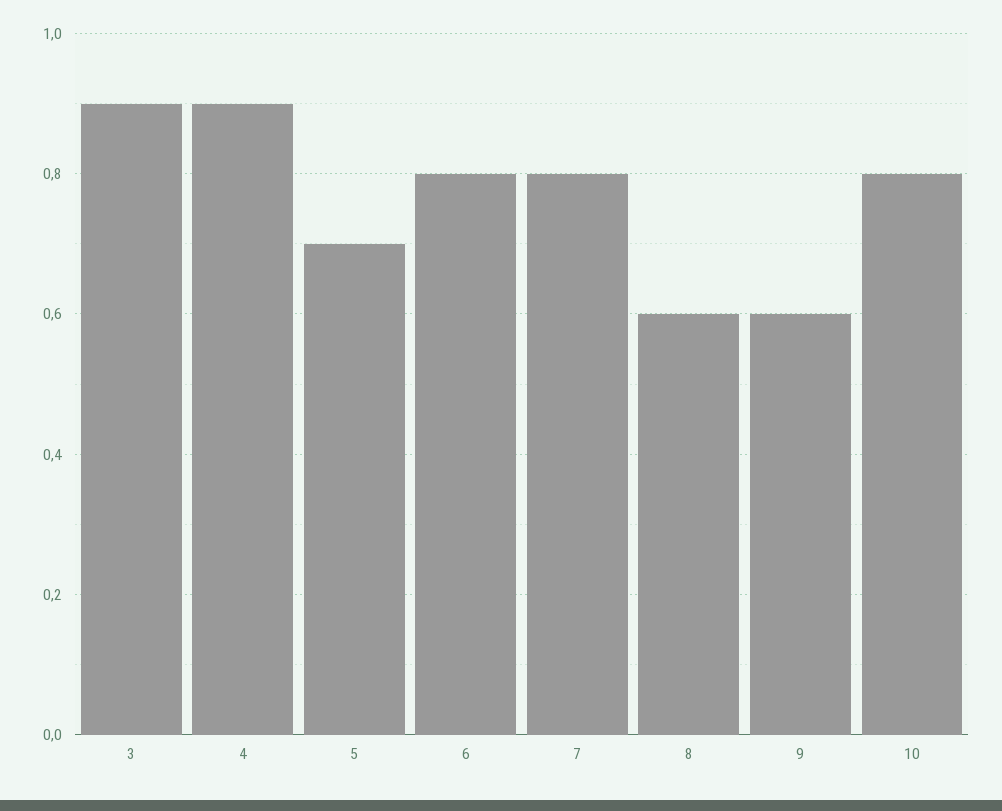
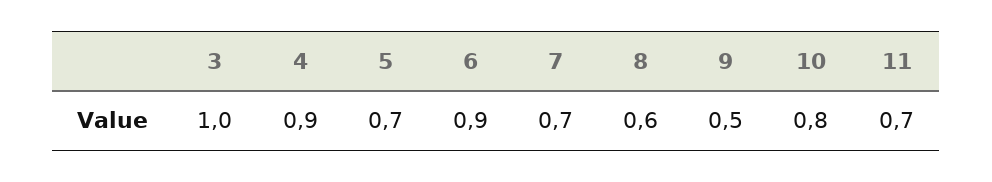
3: 0.9 -> 1
6: 0.8 -> 0.9
7: 0.8 -> 0.7
9: 0.6 -> 0.5
11: none -> 0.7

